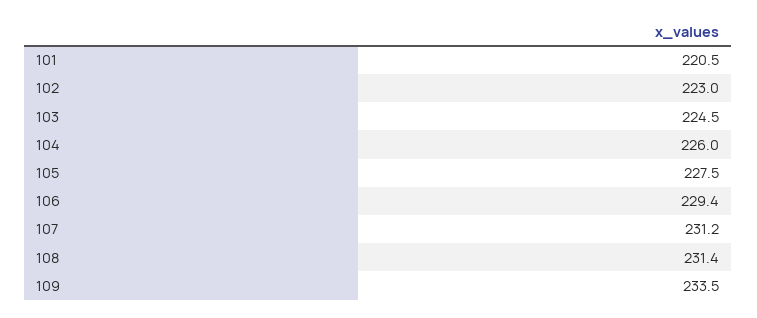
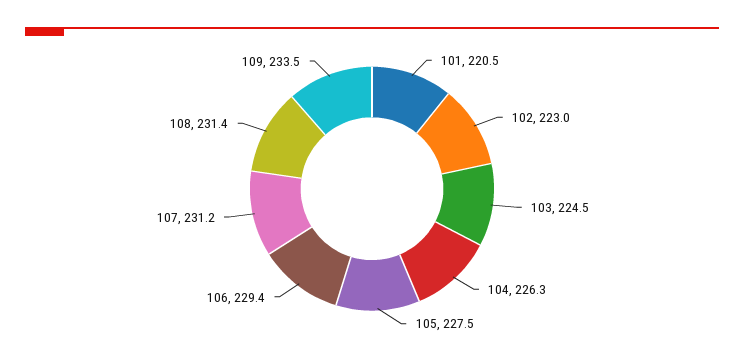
104: 226 -> 226.3

